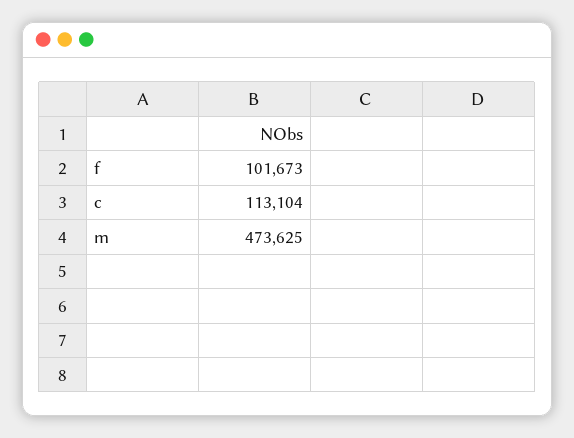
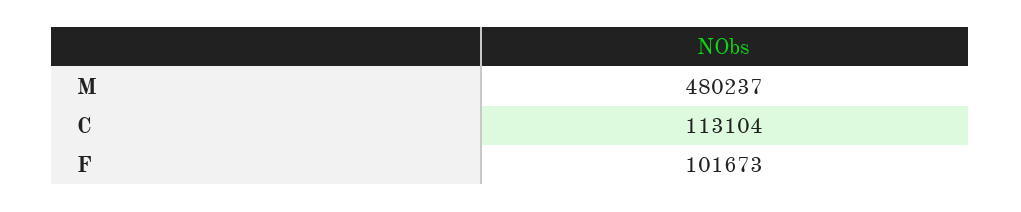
m: 473625 -> 480237

